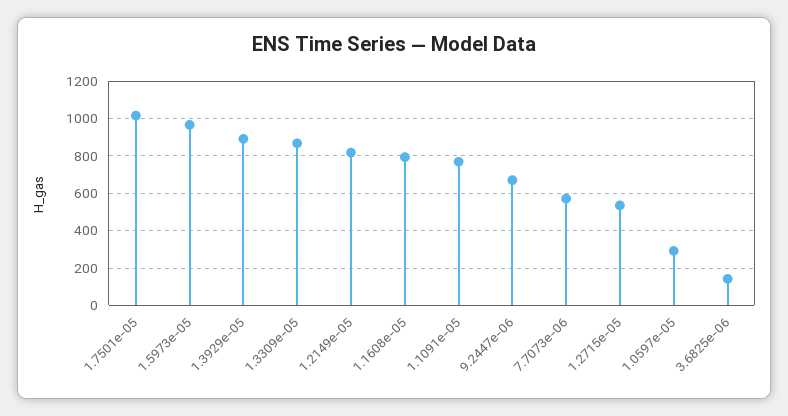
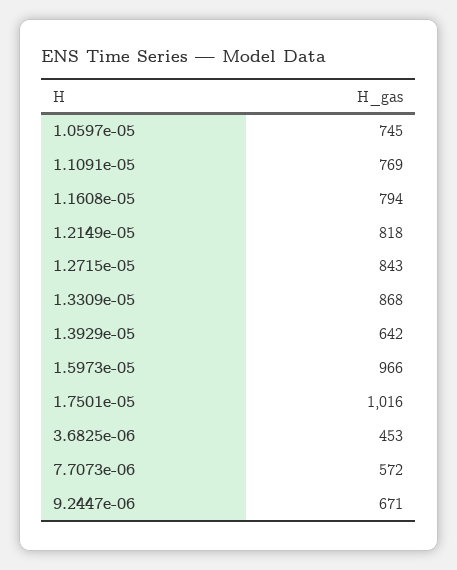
1.3929e-05: 900 -> 642
1.2715e-05: 550 -> 843
1.0597e-05: 300 -> 745
3.6825e-06: 150 -> 453

